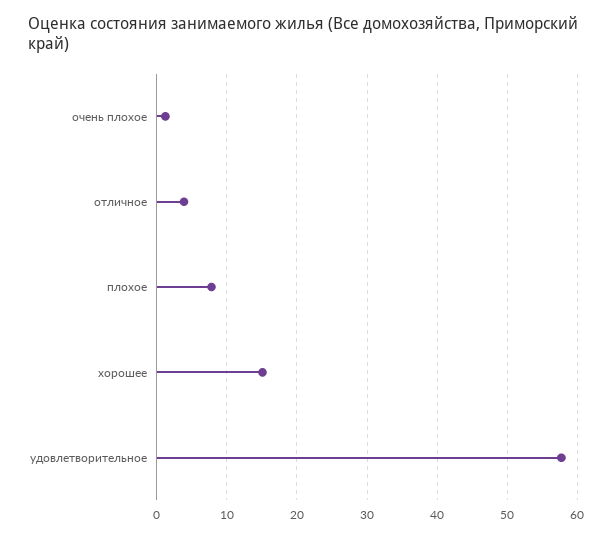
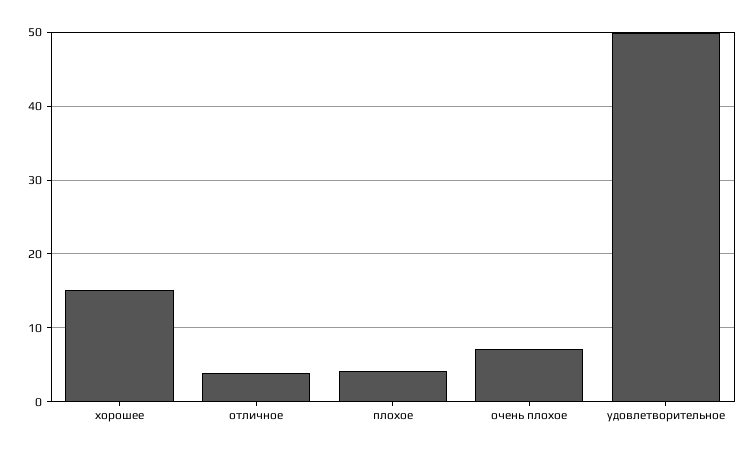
очень плохое: 1 -> 7
плохое: 8 -> 4
удовлетворительное: 58 -> 50

